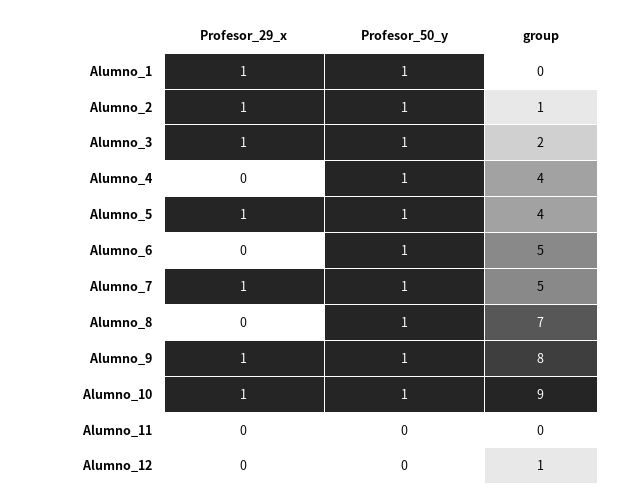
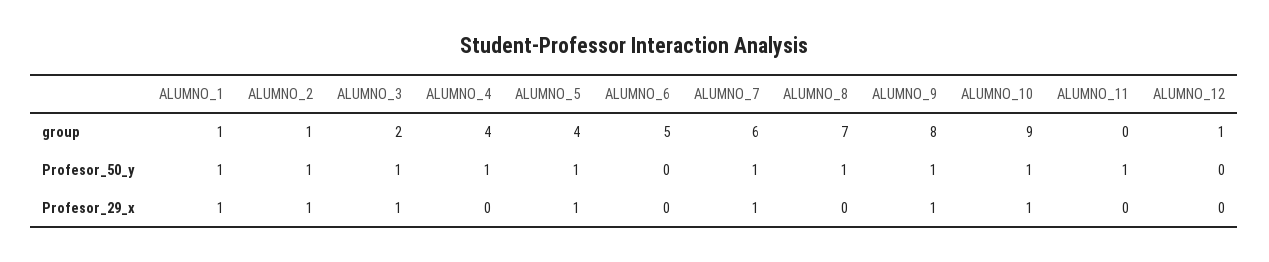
group, Alumno_1: 0 -> 1
Profesor_50_y, Alumno_6: 1 -> 0
group, Alumno_7: 5 -> 6
Profesor_50_y, Alumno_11: 0 -> 1

